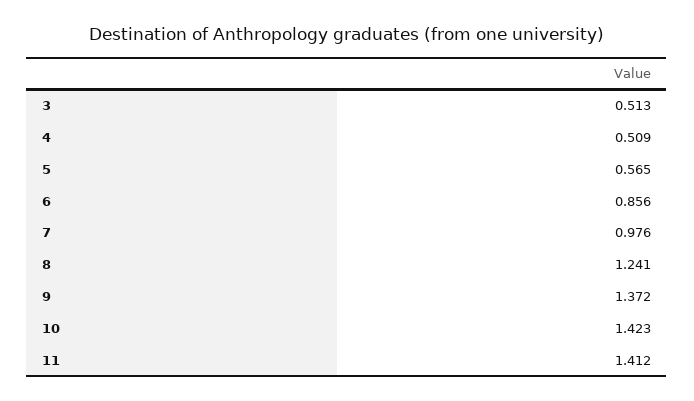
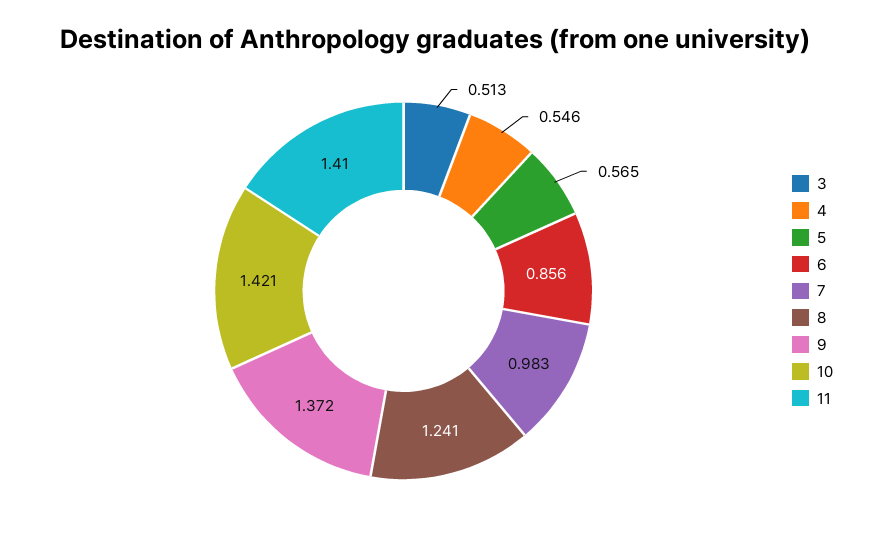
4: 0.509 -> 0.546
7: 0.976 -> 0.983
10: 1.423 -> 1.421
11: 1.412 -> 1.41

